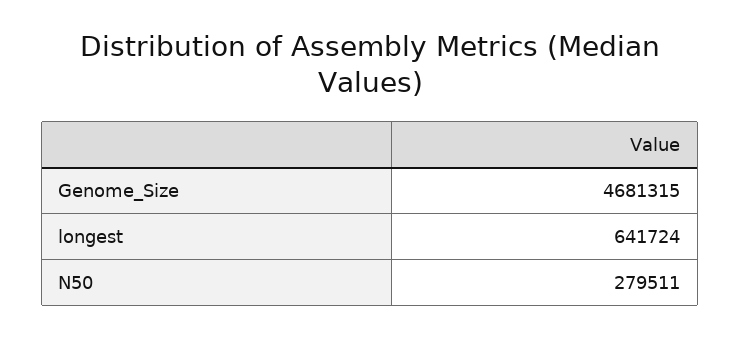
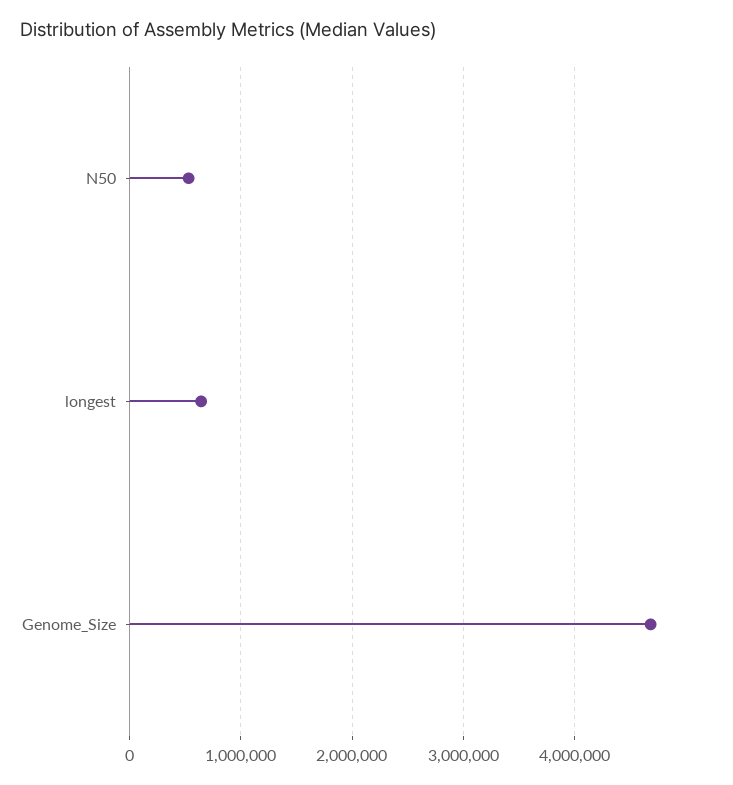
N50: 279511 -> 500000

